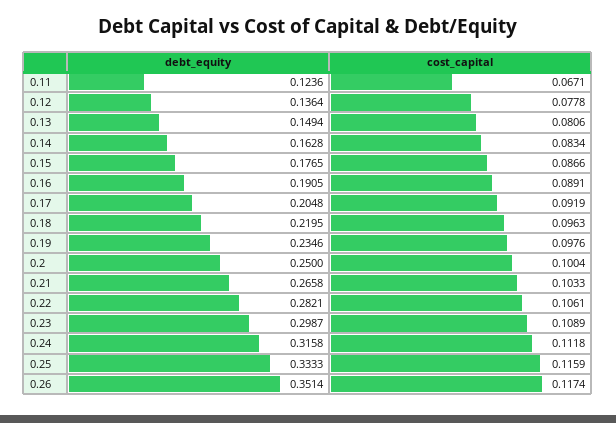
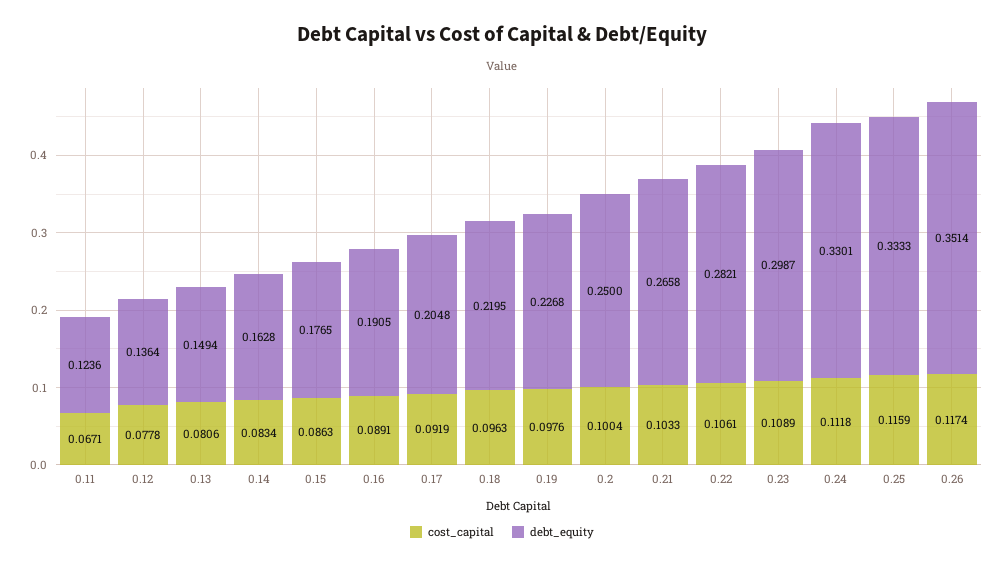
cost_capital, 0.15: 0.0866 -> 0.0863
debt_equity, 0.19: 0.2346 -> 0.2268
debt_equity, 0.24: 0.3158 -> 0.3301

